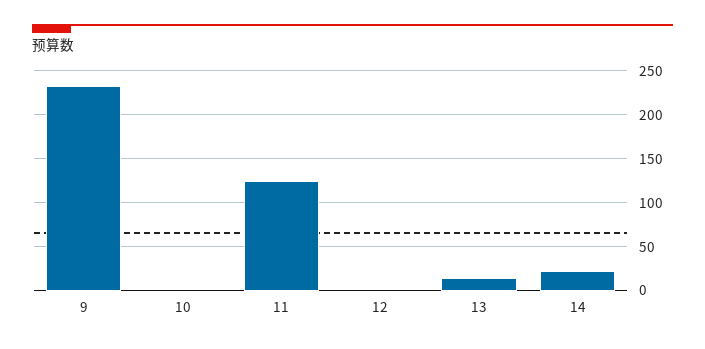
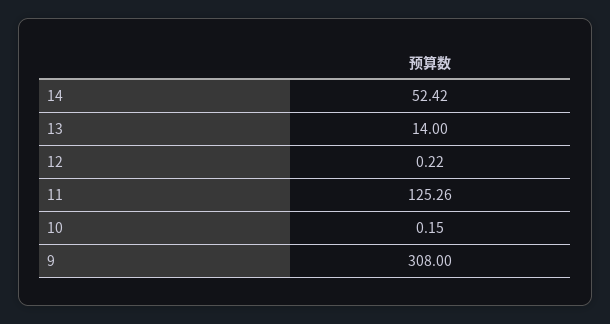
9: 230 -> 308
14: 20 -> 52.42

